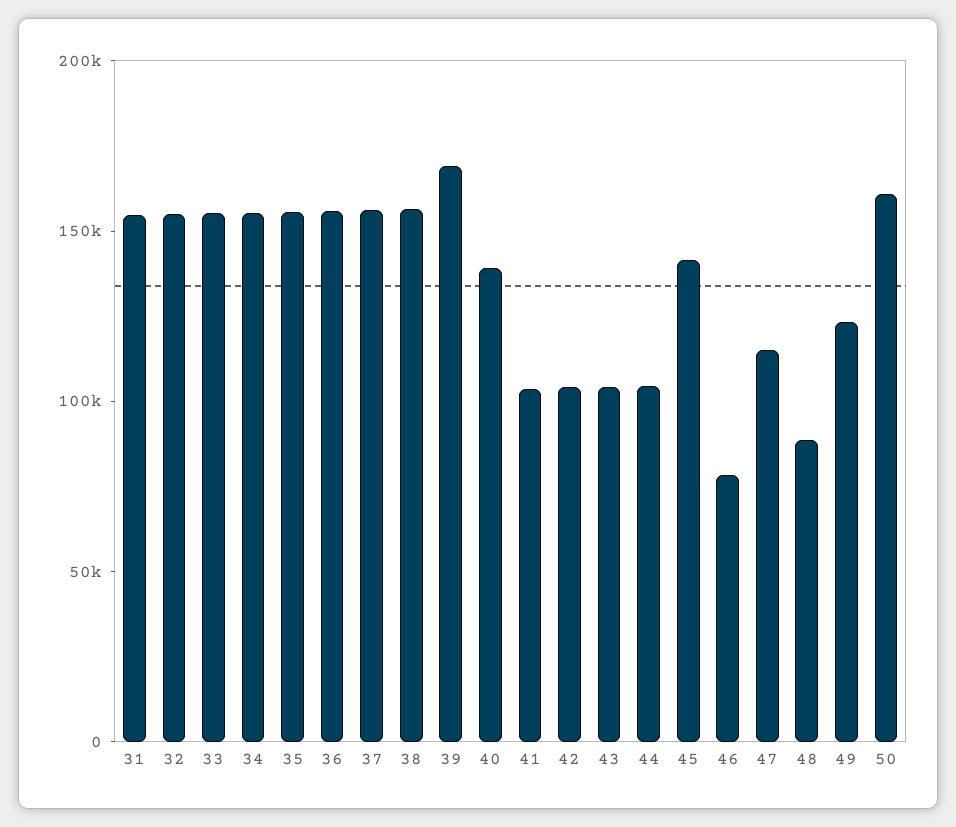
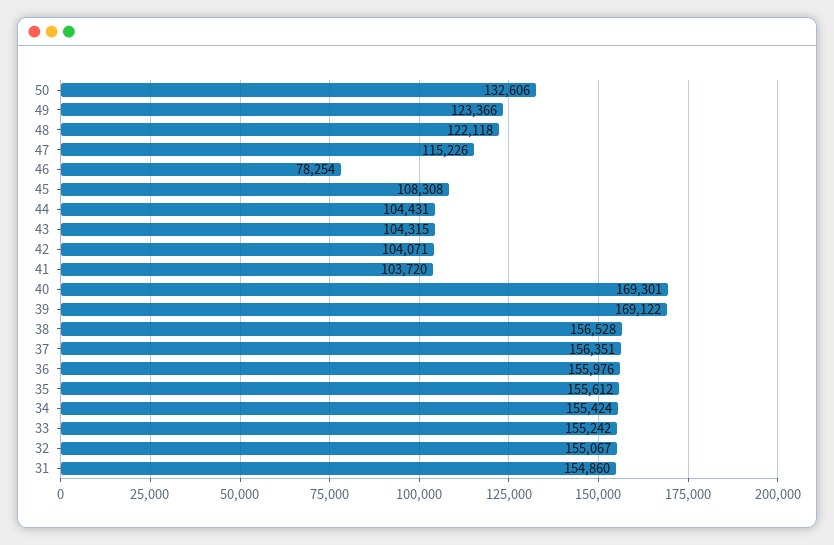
40: 140000 -> 169301
45: 140000 -> 108308
48: 90000 -> 122118
50: 160000 -> 132606

